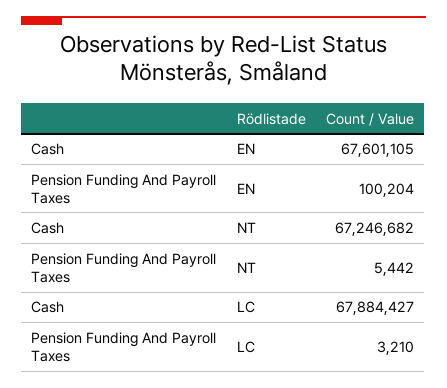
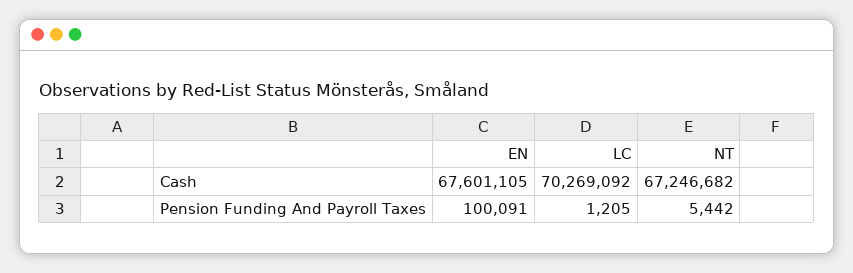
Pension Funding And Payroll Taxes, EN: 100204 -> 100091
Cash, LC: 67884427 -> 70269092
Pension Funding And Payroll Taxes, LC: 3210 -> 1205

